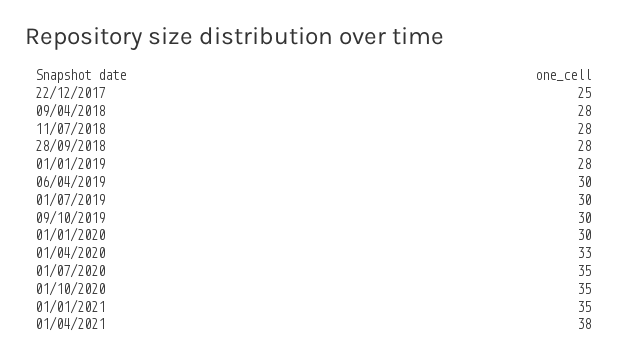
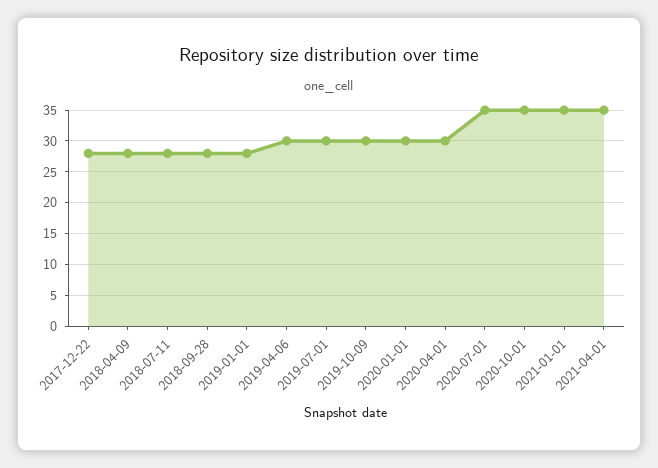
22/12/2017: 25 -> 28
01/04/2020: 33 -> 30
01/04/2021: 38 -> 35

